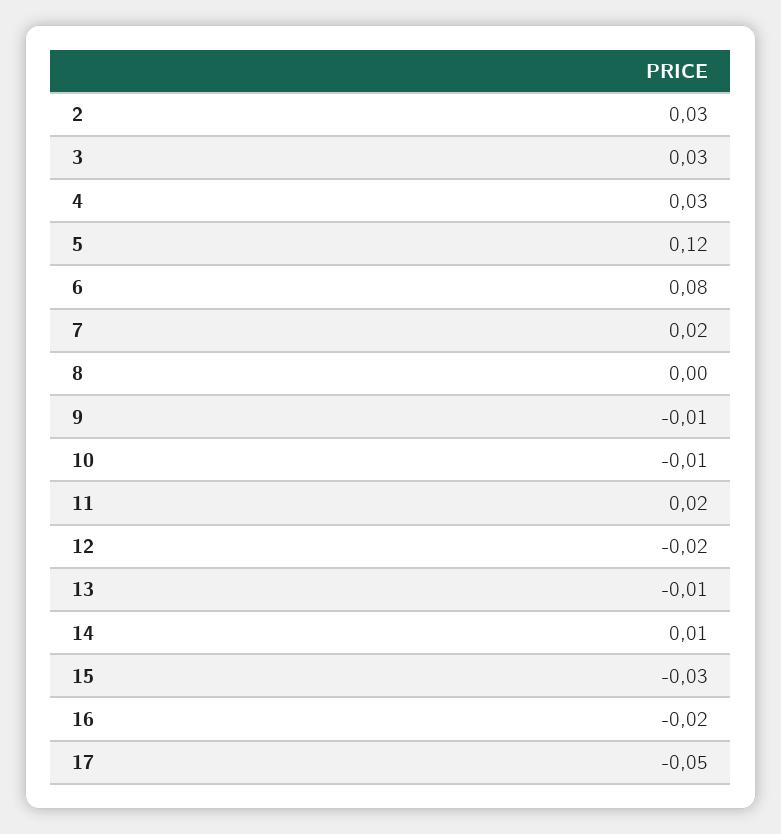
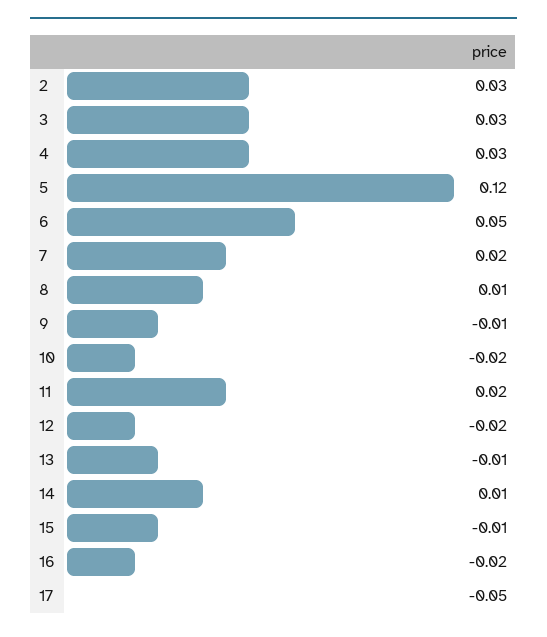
6: 0.08 -> 0.05
8: 0 -> 0.01
10: -0.01 -> -0.02
15: -0.03 -> -0.01

